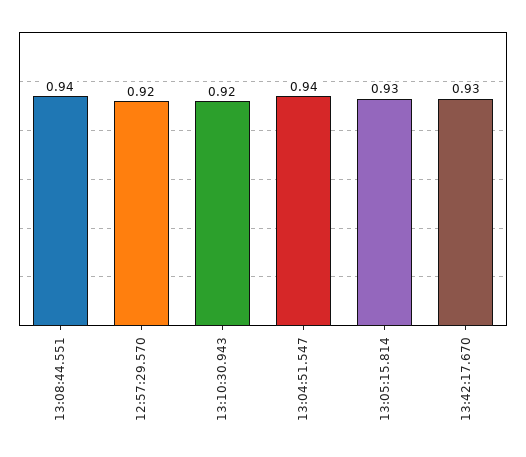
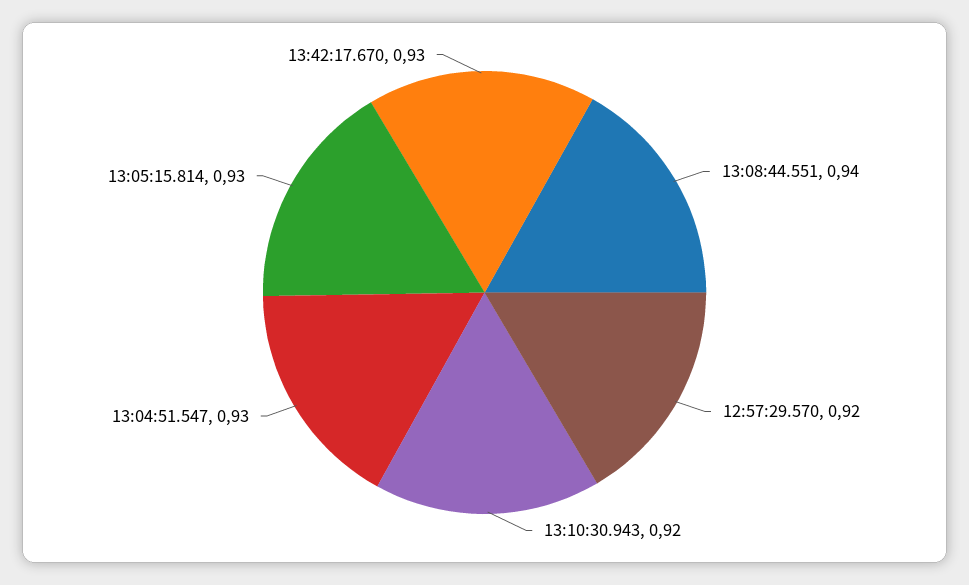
13:04:51.547: 0.94 -> 0.93

